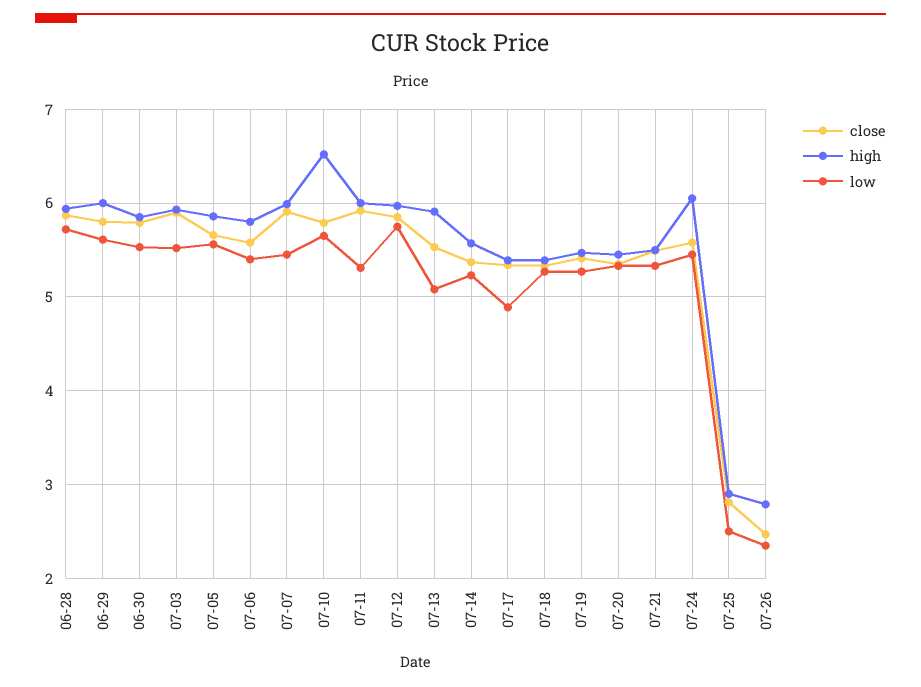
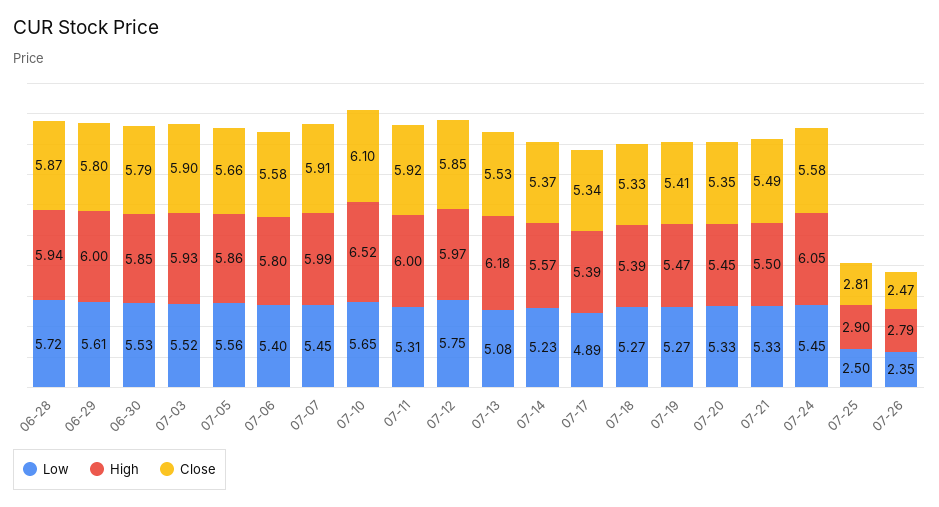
close, 07-10: 5.8 -> 6.1
high, 07-13: 5.9 -> 6.18

